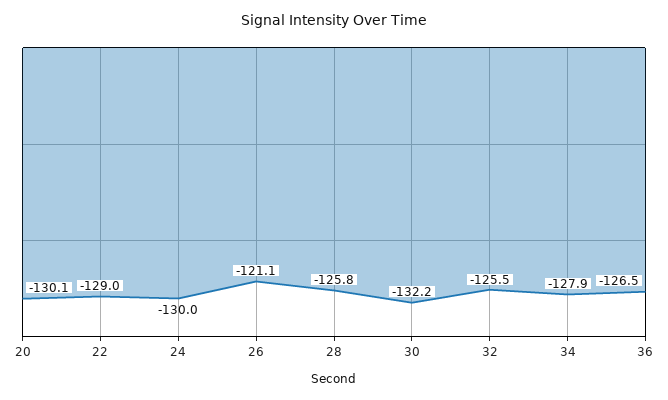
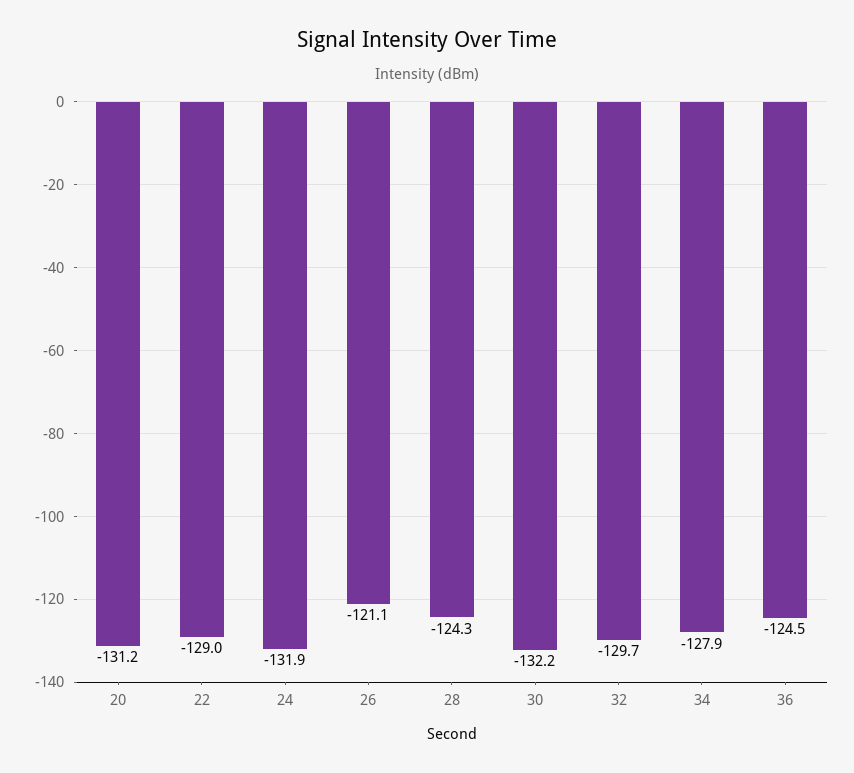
20: -130.1 -> -131.2
24: -130 -> -131.9
28: -125.8 -> -124.3
32: -125.5 -> -129.7
36: -126.5 -> -124.5

